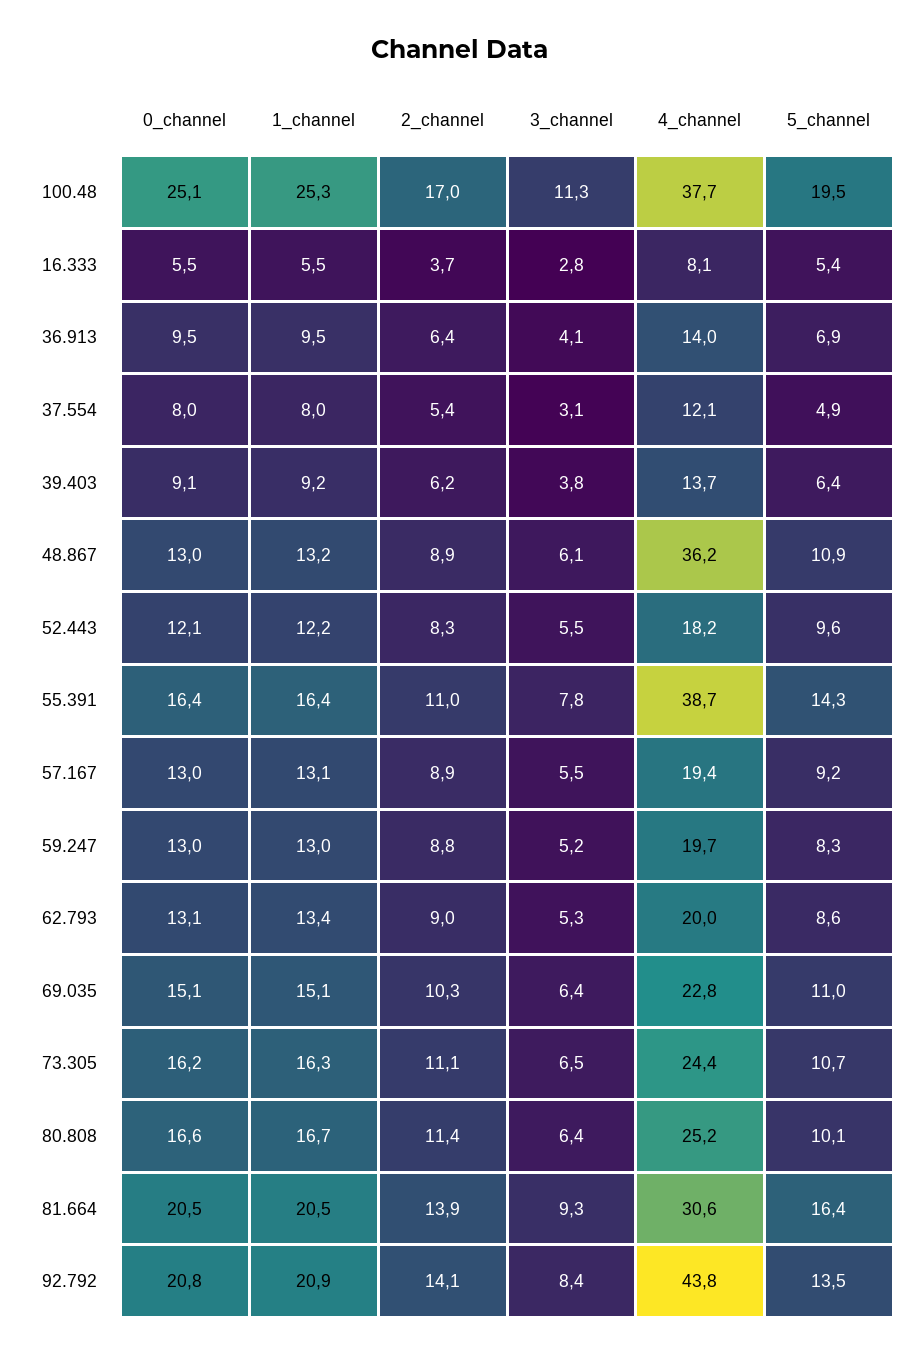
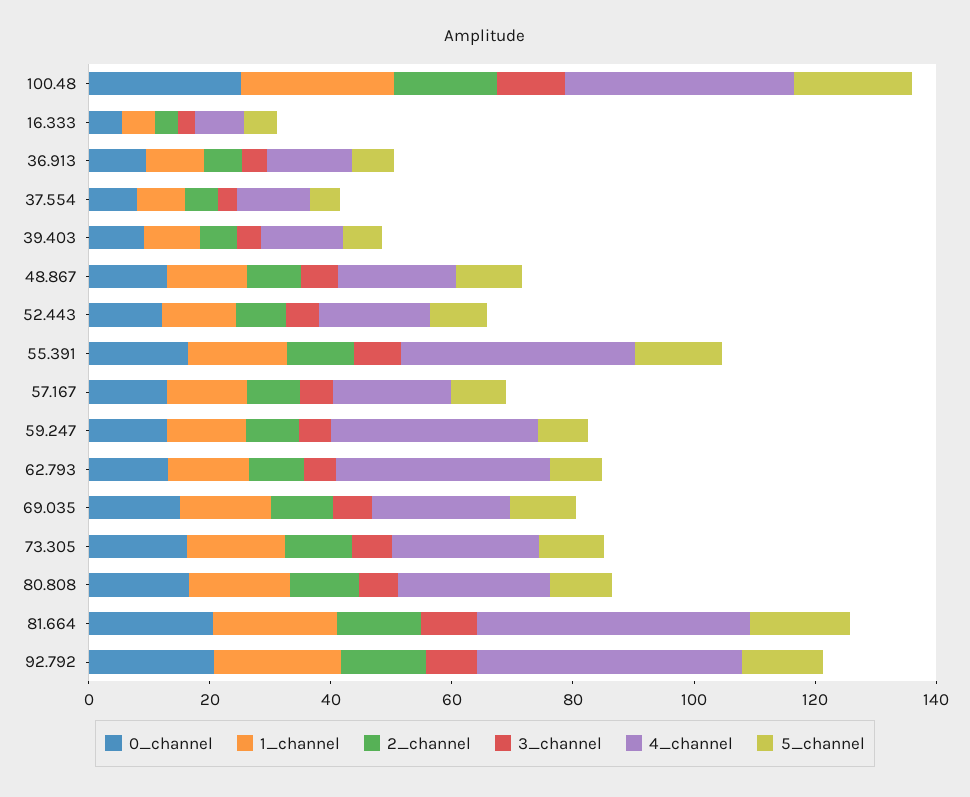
4_channel, 48.867: 36.2 -> 20
4_channel, 59.247: 19.7 -> 35
4_channel, 62.793: 20 -> 35
4_channel, 81.664: 30.6 -> 45

